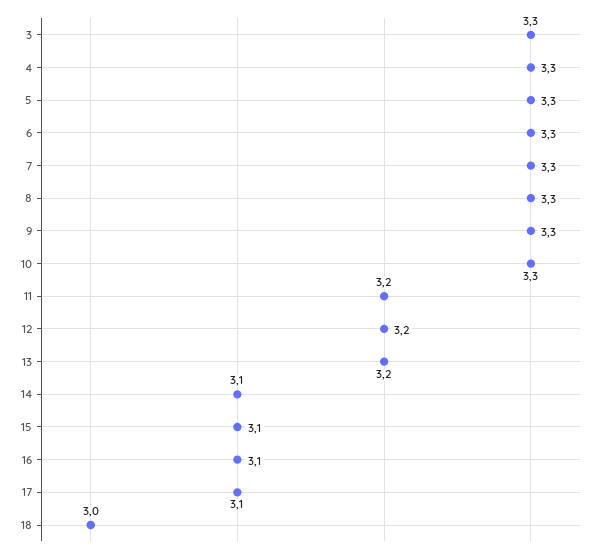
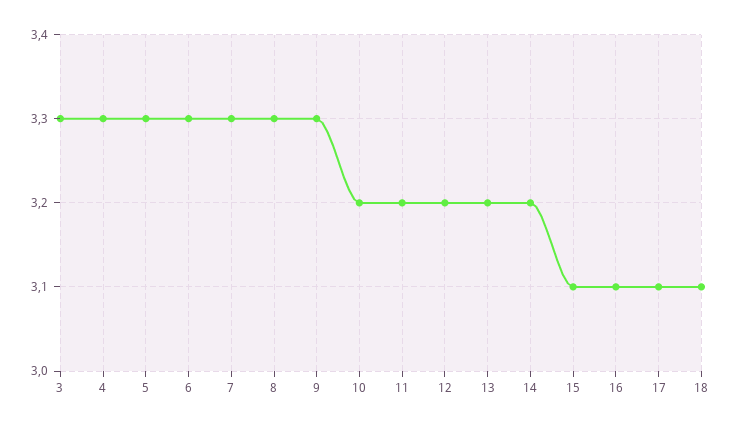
10: 3.3 -> 3.2
14: 3.1 -> 3.2
18: 3 -> 3.1

